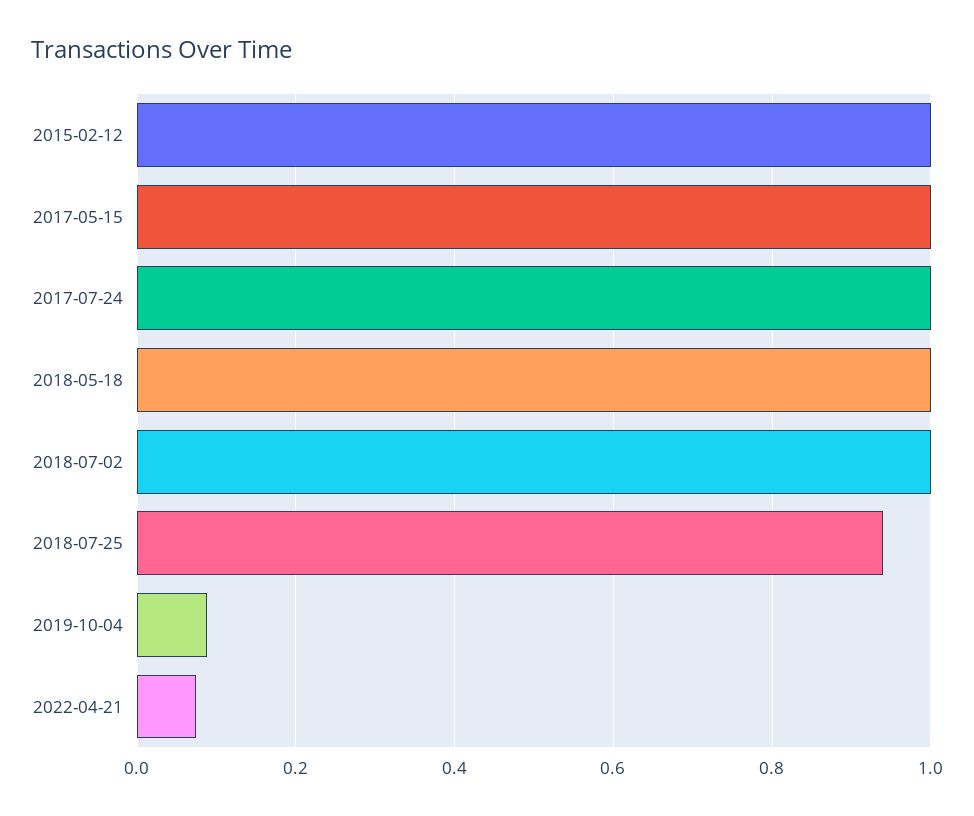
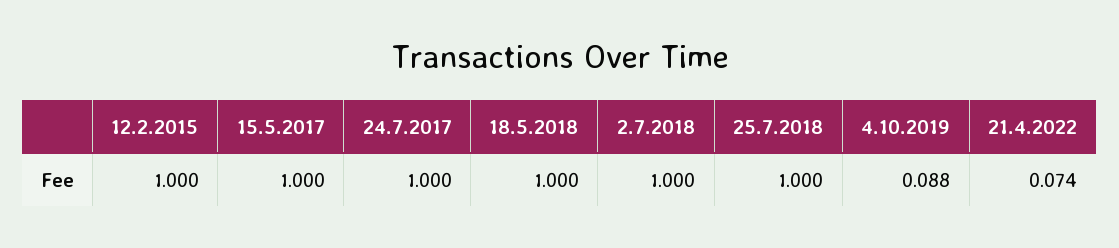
2018-07-25: 0.94 -> 1

